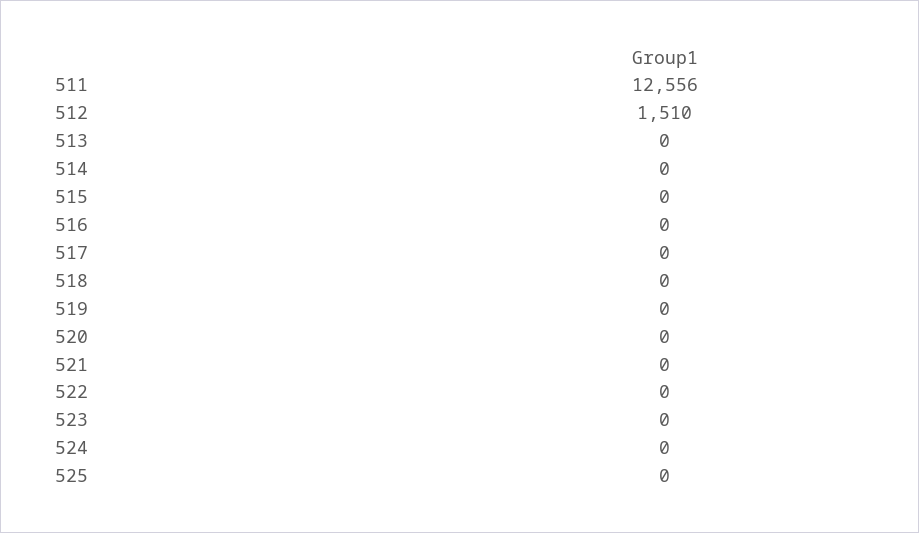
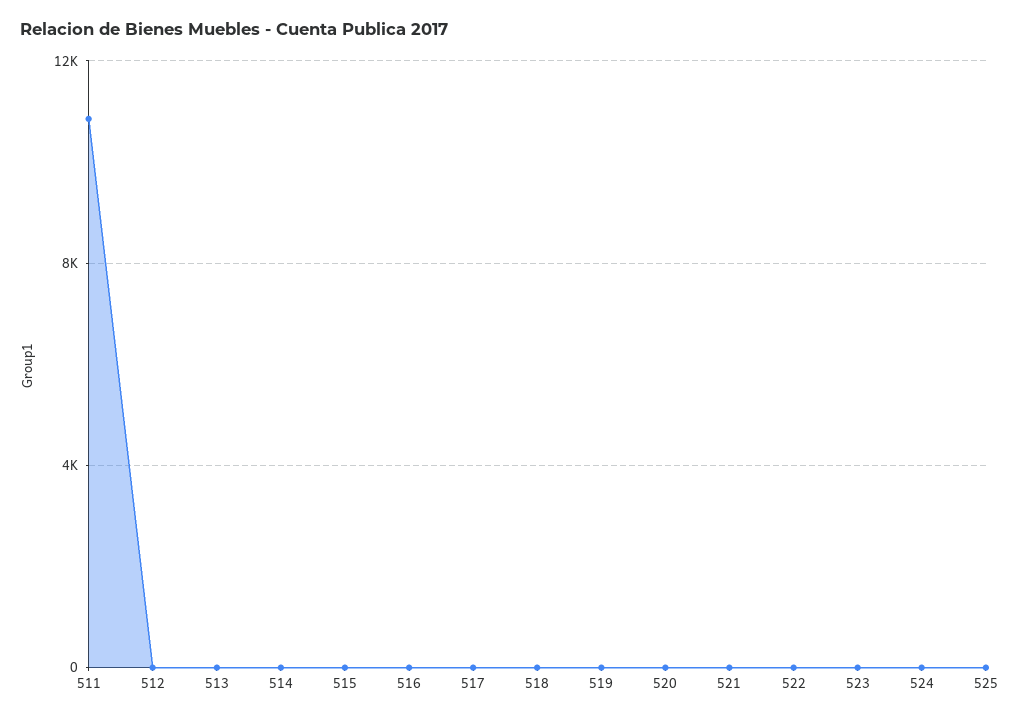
511: 12556 -> 11000
512: 1510 -> 0

